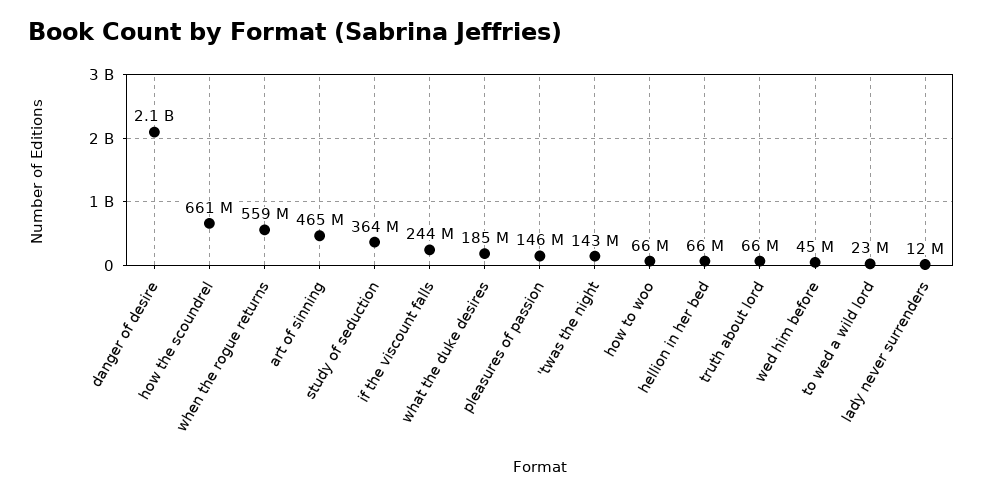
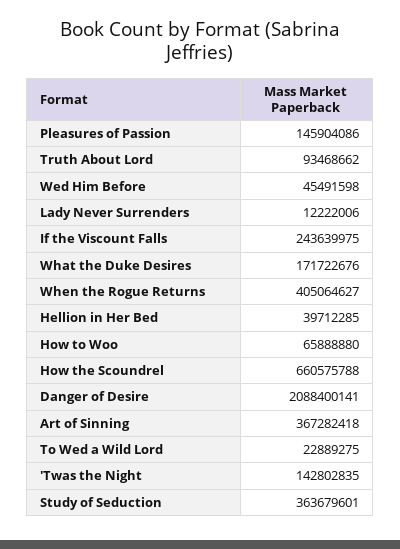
when the rogue returns: 559000000 -> 405064627
art of sinning: 465000000 -> 367282418
what the duke desires: 185000000 -> 171722676
hellion in her bed: 66000000 -> 39712285
truth about lord: 66000000 -> 93468662

